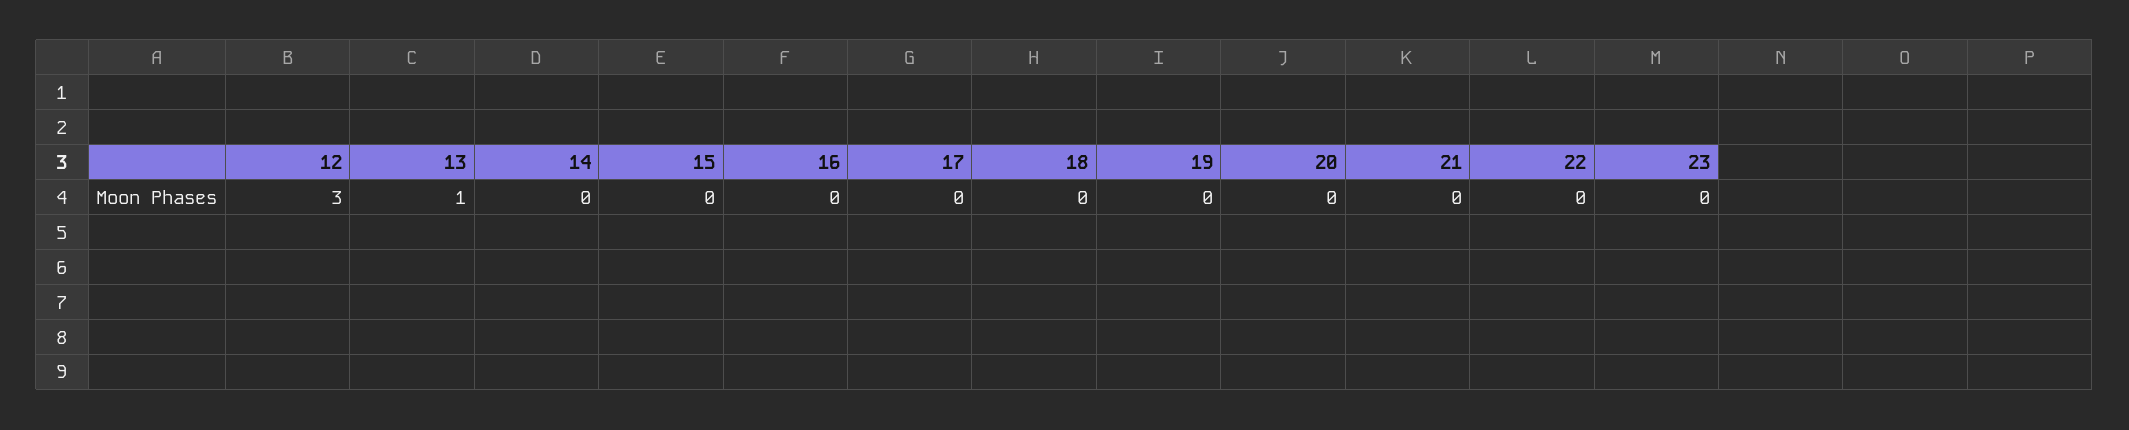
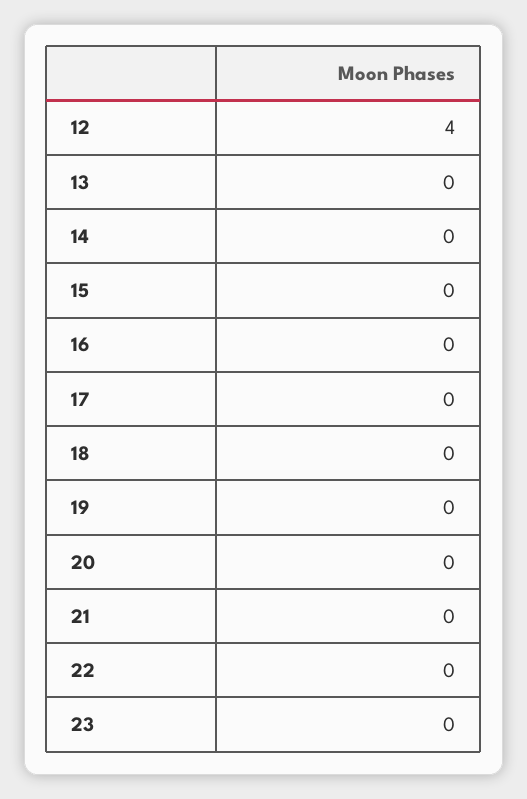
12: 3 -> 4
13: 1 -> 0

